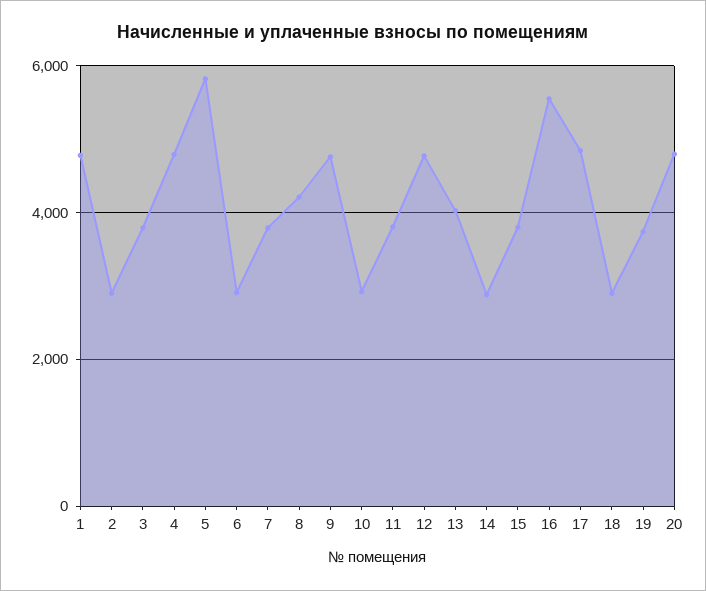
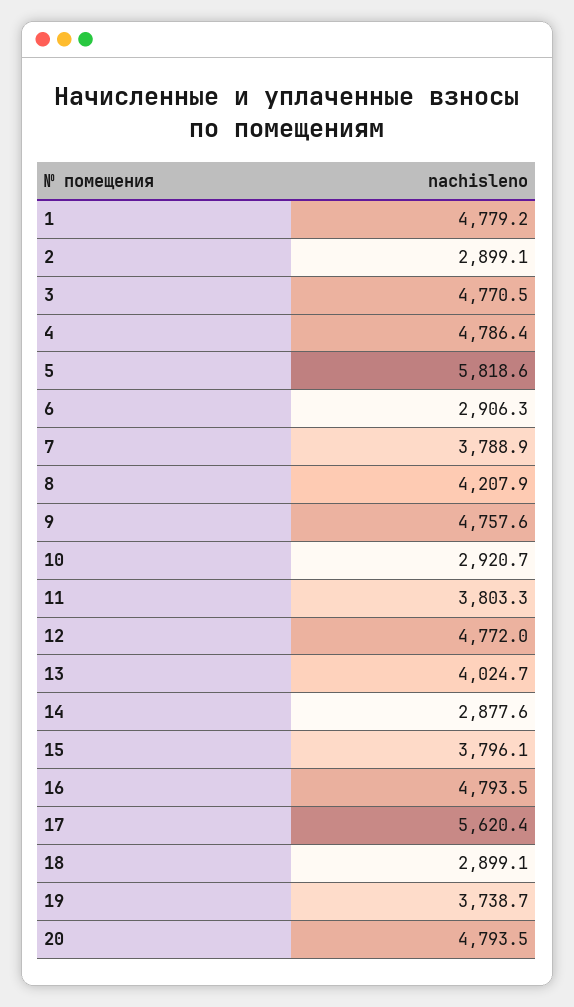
3: 3800 -> 4770.5
16: 5600 -> 4793.5
17: 4800 -> 5620.4

